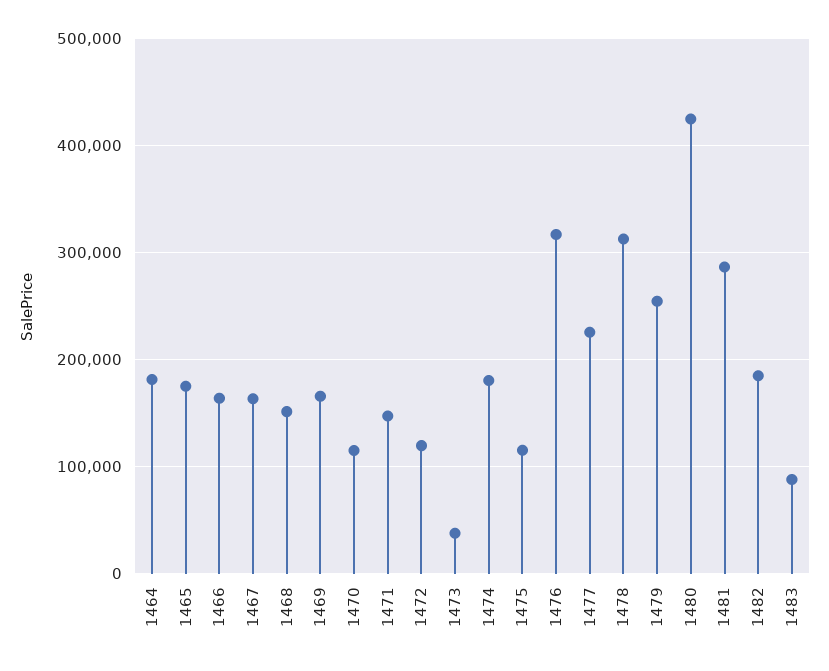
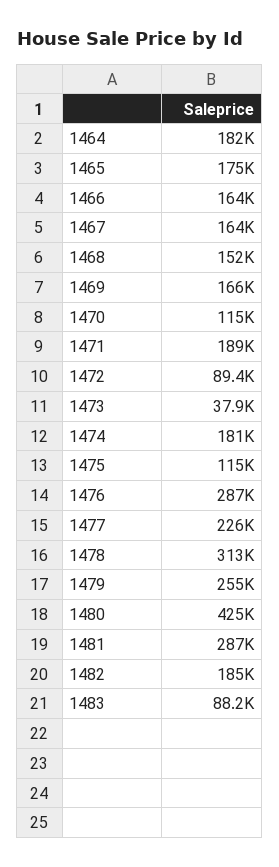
1471: 150000 -> 189000
1472: 120000 -> 89400
1476: 320000 -> 287000

